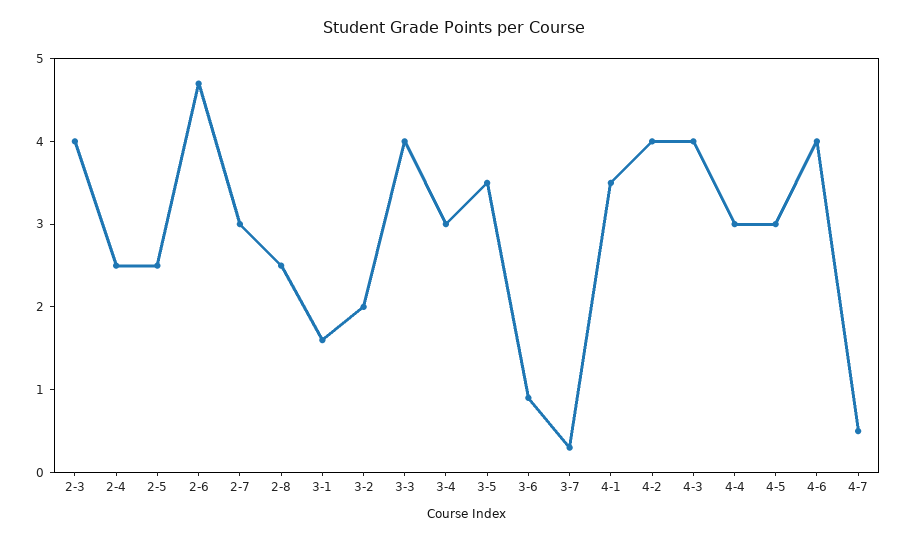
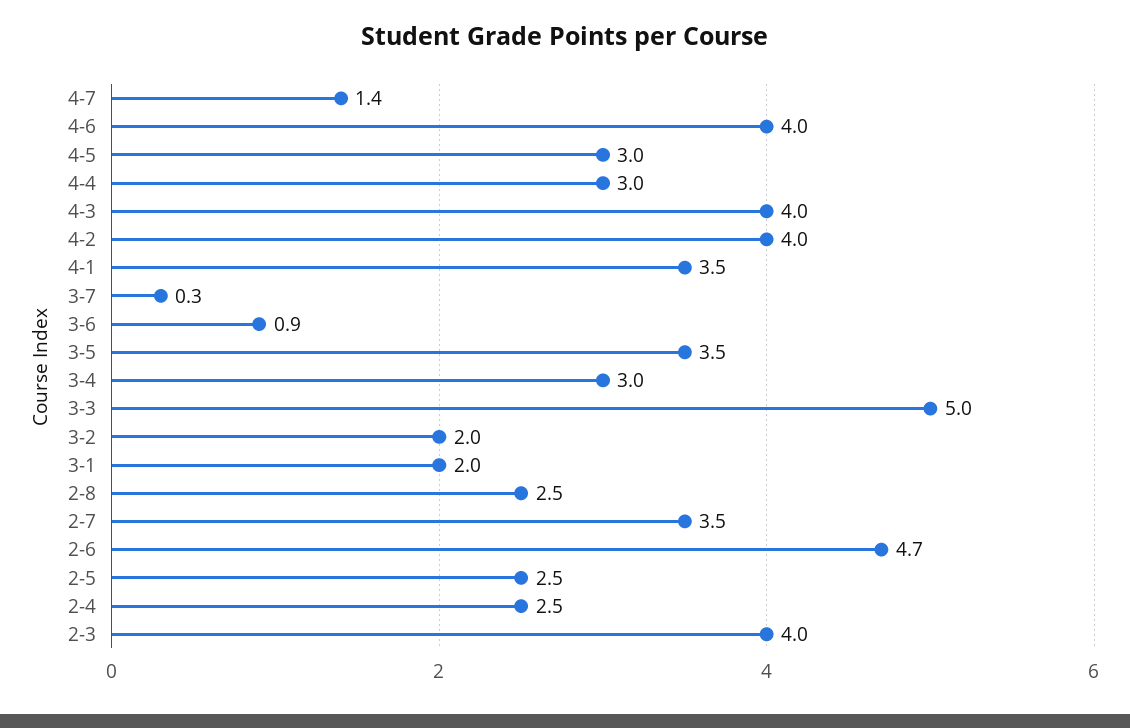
2-7: 3 -> 3.5
3-1: 1.6 -> 2
3-3: 4 -> 5
4-7: 0.5 -> 1.4

